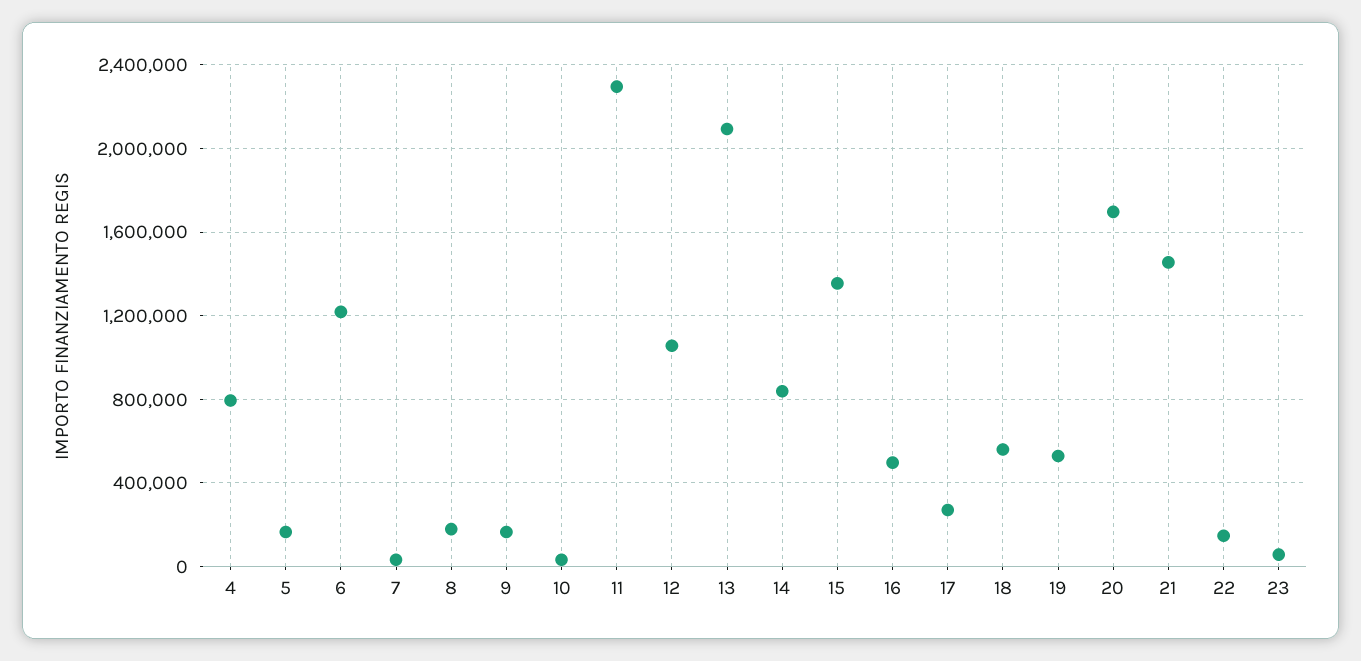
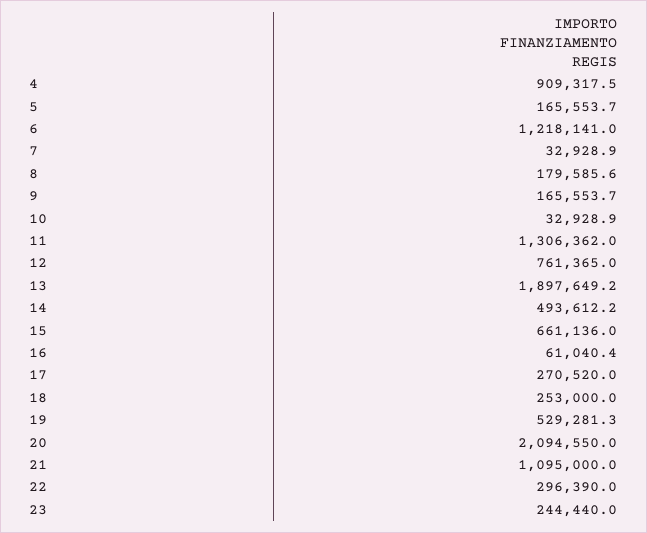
4: 800000 -> 909317.5
11: 2300000 -> 1306362
12: 1050000 -> 761365
13: 2100000 -> 1897649.2
14: 850000 -> 493612.2
15: 1350000 -> 661136
16: 500000 -> 61040.4
18: 550000 -> 253000
20: 1700000 -> 2094550
21: 1450000 -> 1095000
22: 150000 -> 296390
23: 50000 -> 244440

